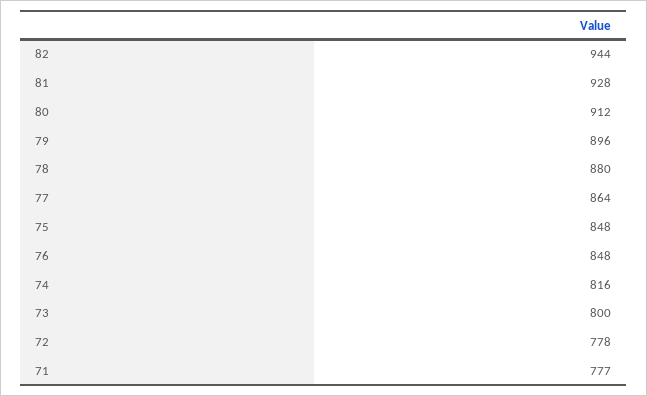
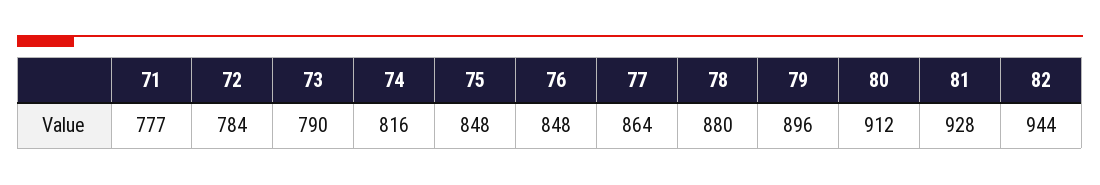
73: 800 -> 790
72: 778 -> 784

